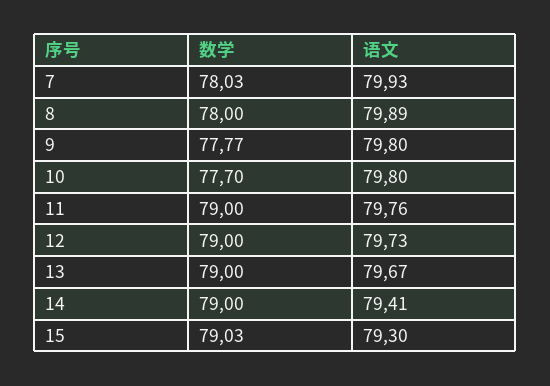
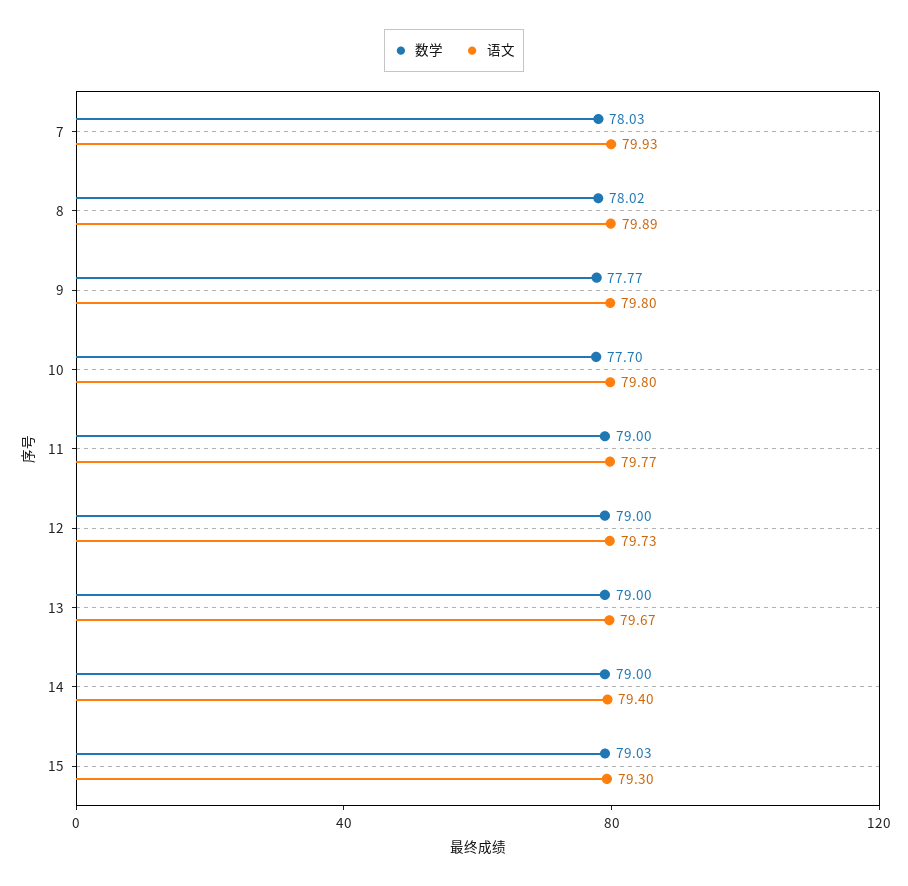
数学, 8: 78 -> 78.02
语文, 11: 79.76 -> 79.77
语文, 14: 79.41 -> 79.4

